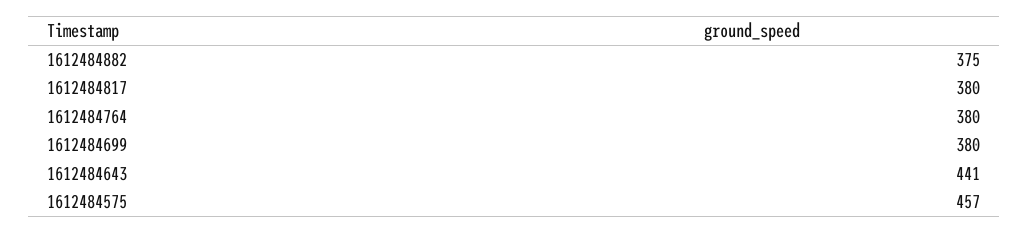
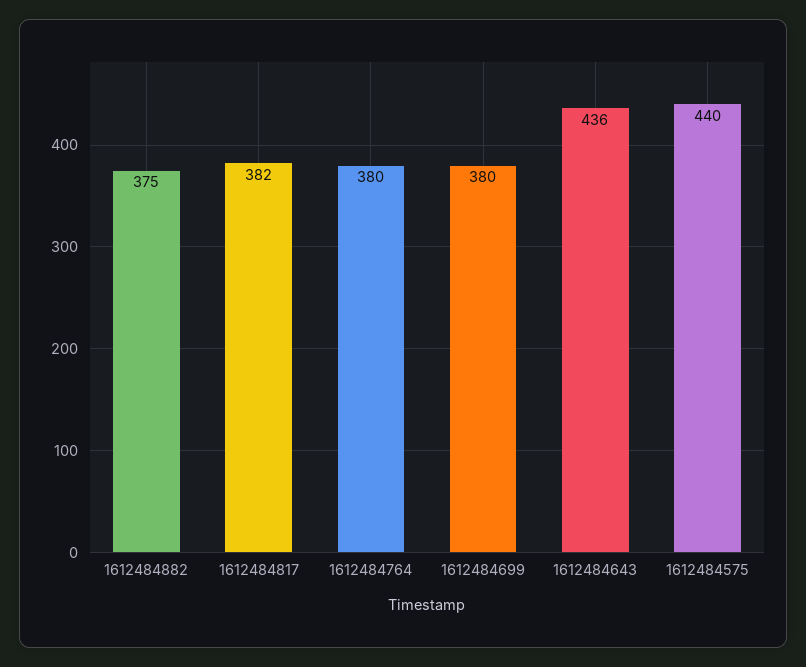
1612484817: 380 -> 382
1612484643: 441 -> 436
1612484575: 457 -> 440

